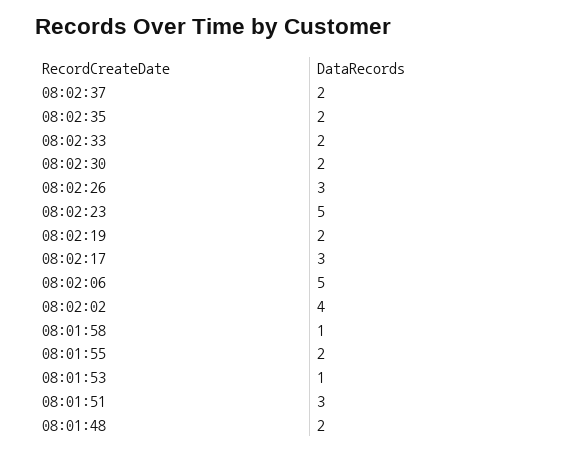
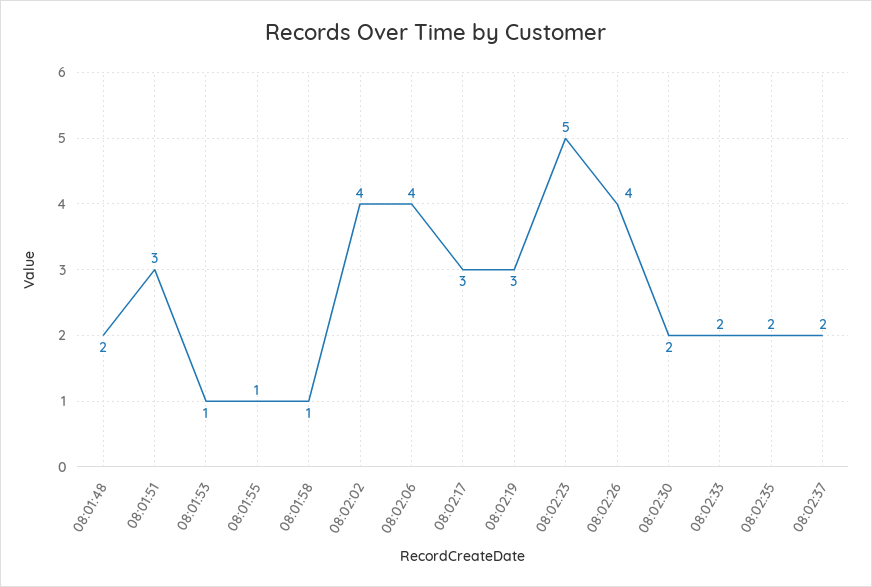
08:02:26: 3 -> 4
08:02:19: 2 -> 3
08:02:06: 5 -> 4
08:01:55: 2 -> 1

